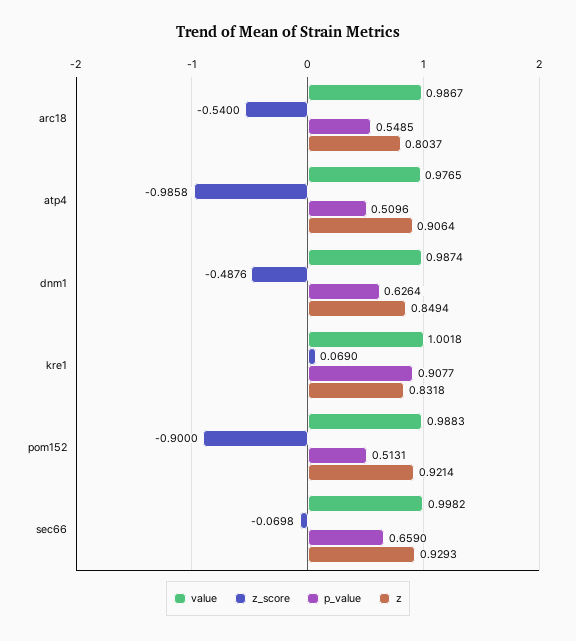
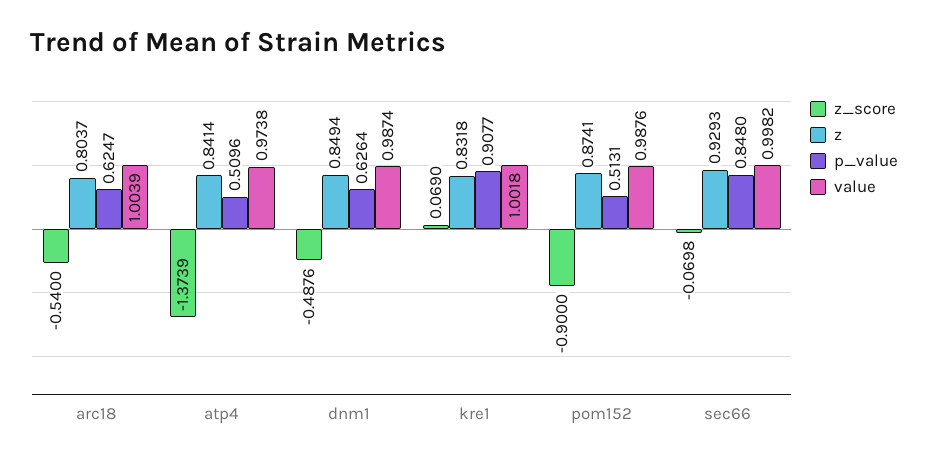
value, arc18: 0.9867 -> 1.0039
p_value, arc18: 0.5485 -> 0.6247
value, atp4: 0.9765 -> 0.9738
z_score, atp4: -0.9858 -> -1.3739
z, atp4: 0.9064 -> 0.8414
value, pom152: 0.9883 -> 0.9876
z, pom152: 0.9214 -> 0.8741
p_value, sec66: 0.659 -> 0.848

